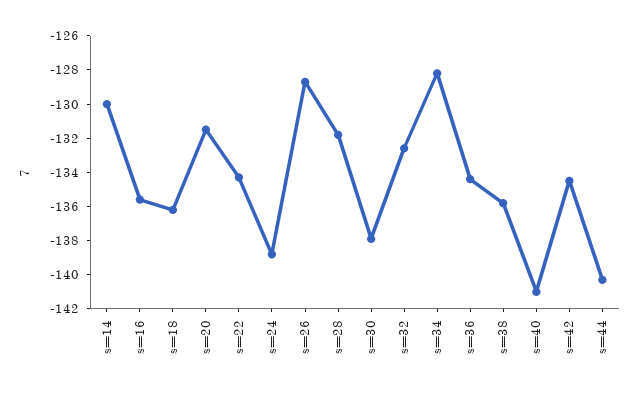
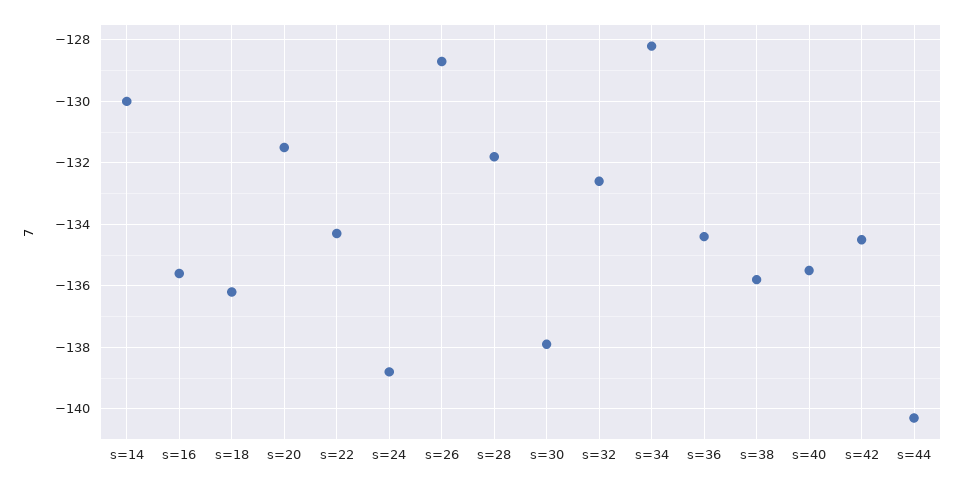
s=40: -141 -> -135.5

